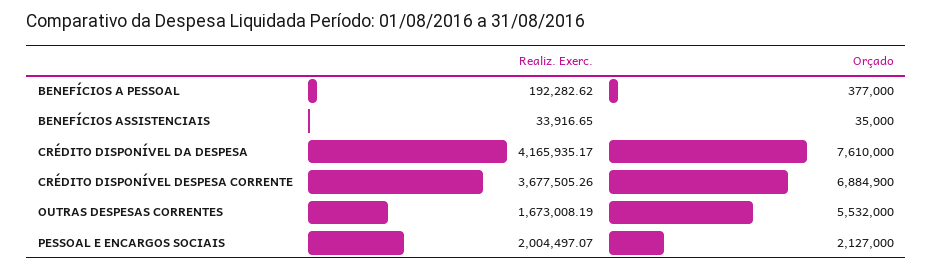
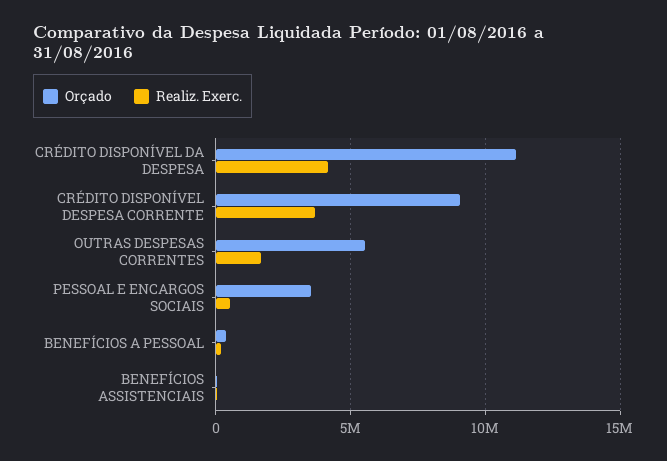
Orçado, CRÉDITO DISPONÍVEL DA DESPESA: 7610000 -> 11000000
Orçado, CRÉDITO DISPONÍVEL DESPESA CORRENTE: 6884900 -> 9000000
Realiz. Exerc., PESSOAL E ENCARGOS SOCIAIS: 2004497.07 -> 500000
Orçado, PESSOAL E ENCARGOS SOCIAIS: 2127000 -> 3500000

